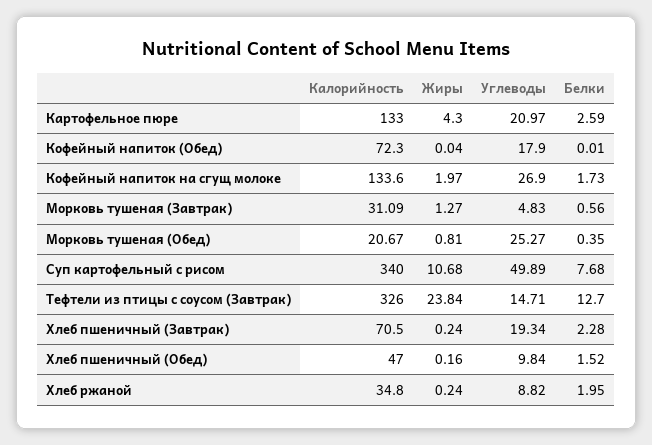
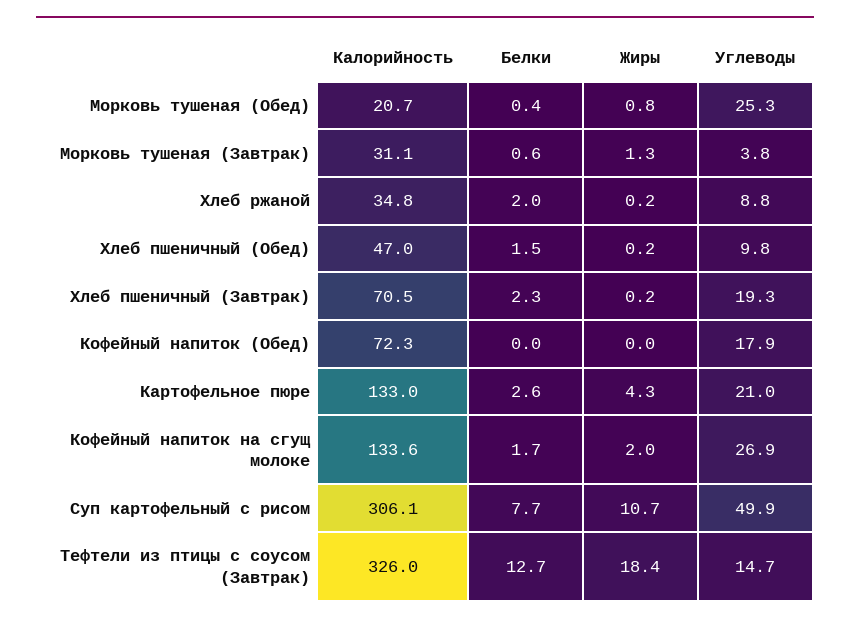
Углеводы, Морковь тушеная (Завтрак): 4.83 -> 3.8
Калорийность, Суп картофельный с рисом: 340 -> 306.1
Жиры, Тефтели из птицы с соусом (Завтрак): 23.84 -> 18.4

